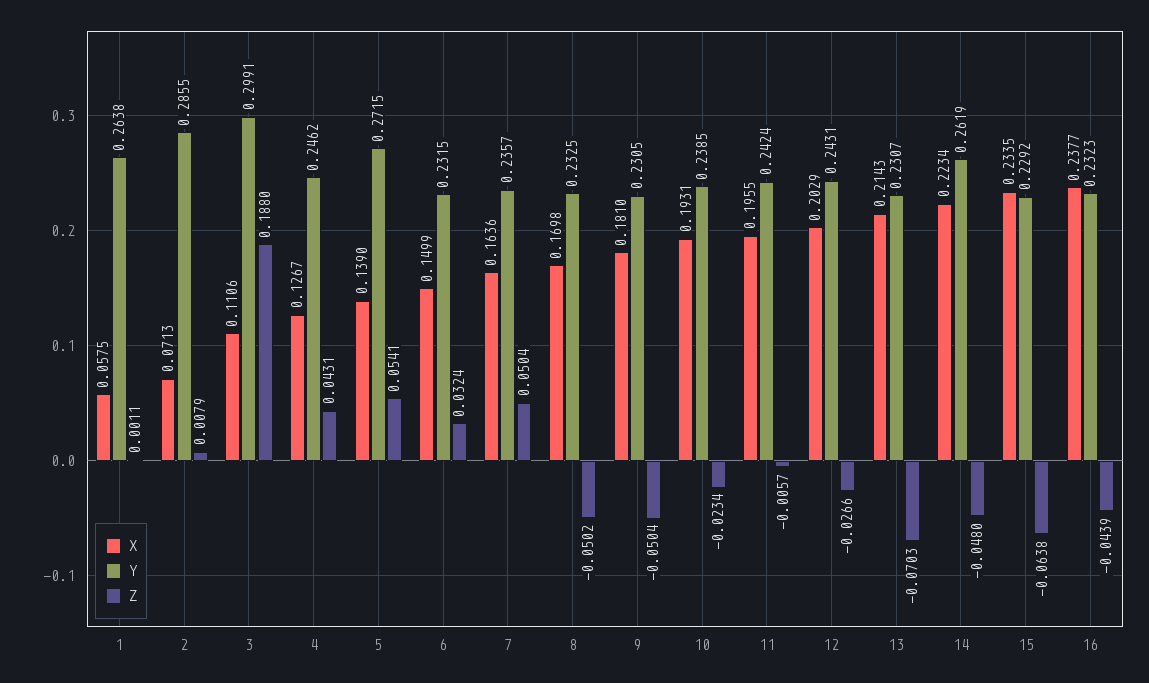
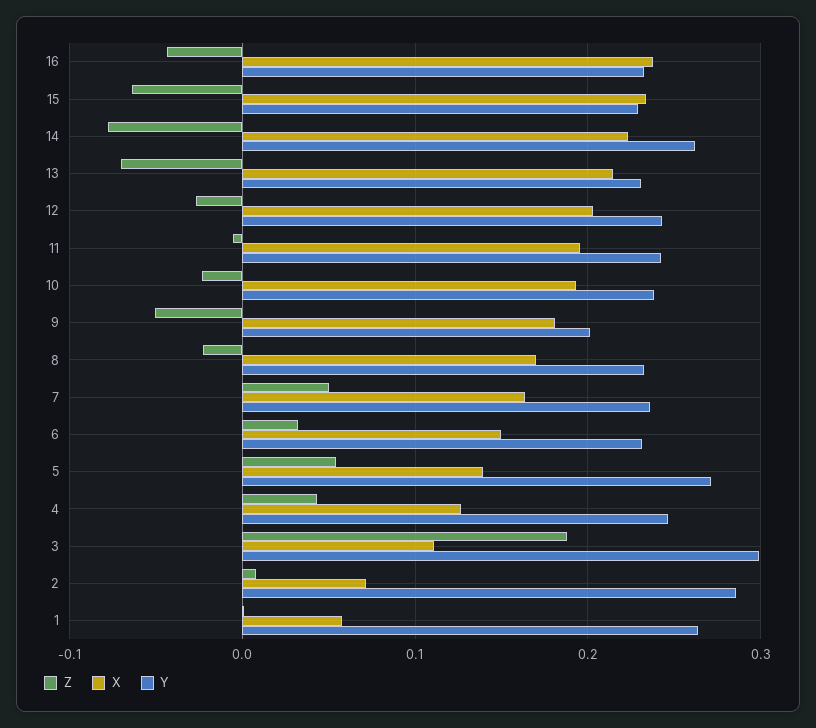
Z, 8: -0.0502 -> -0.02
Y, 9: 0.2305 -> 0.2
Z, 14: -0.048 -> -0.08

